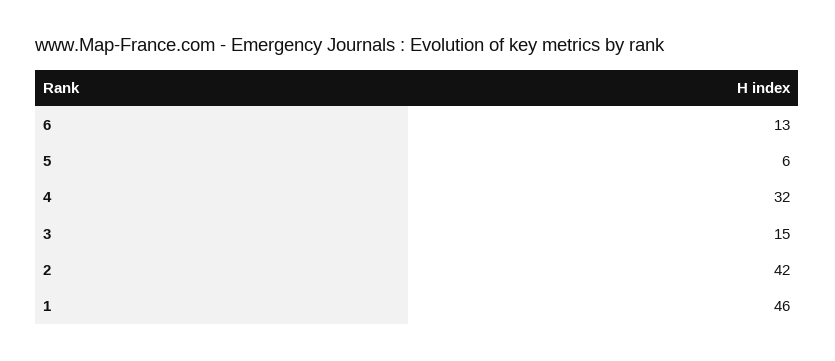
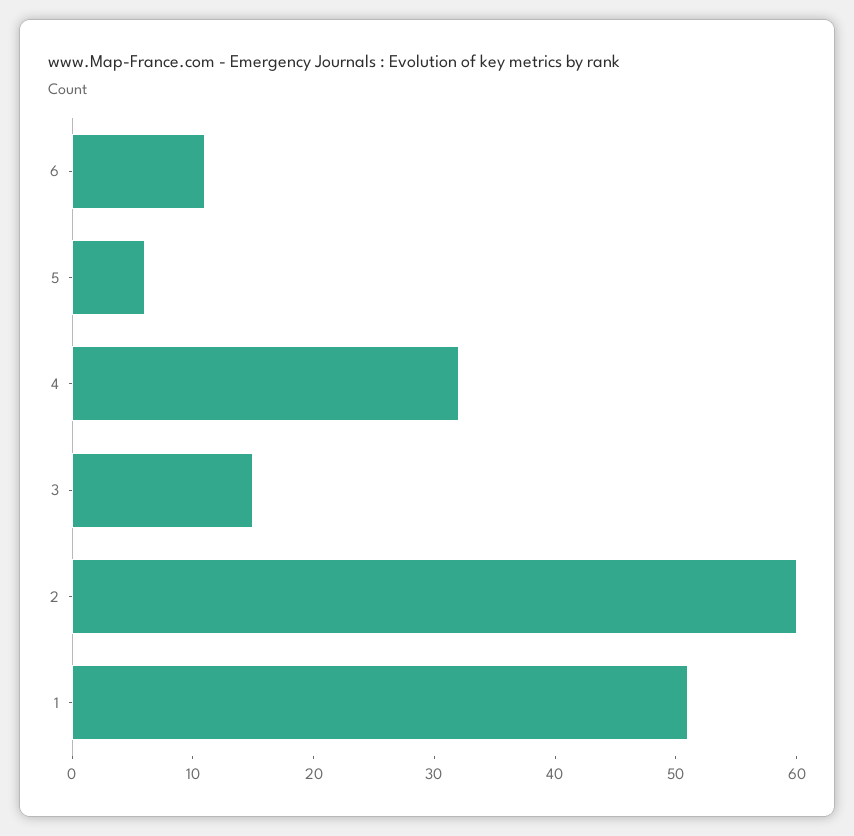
6: 13 -> 11
2: 42 -> 60
1: 46 -> 51

